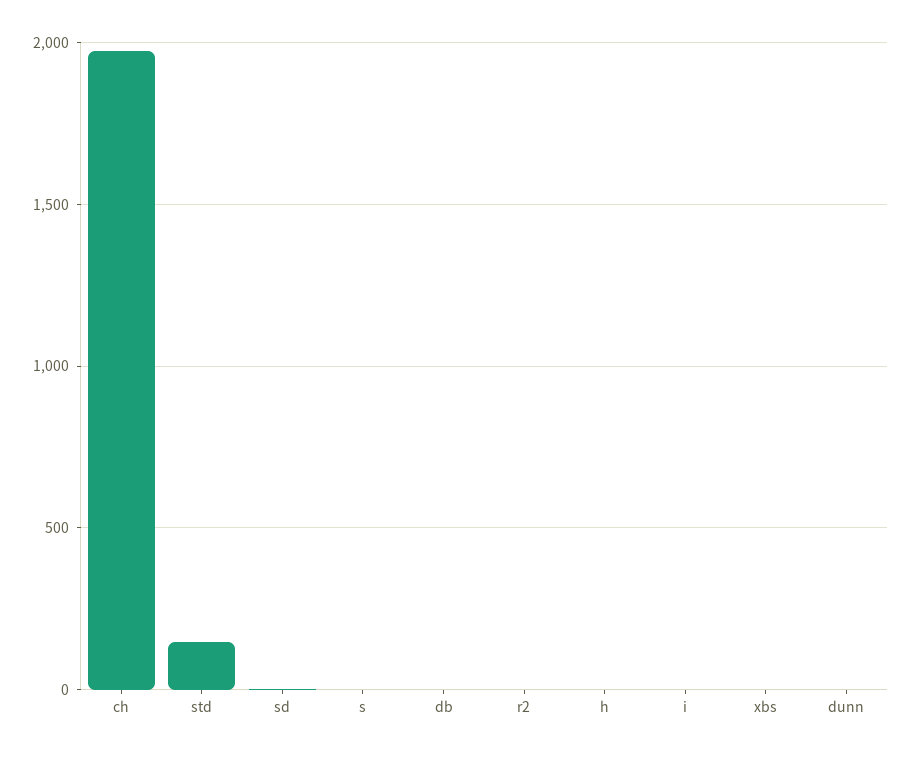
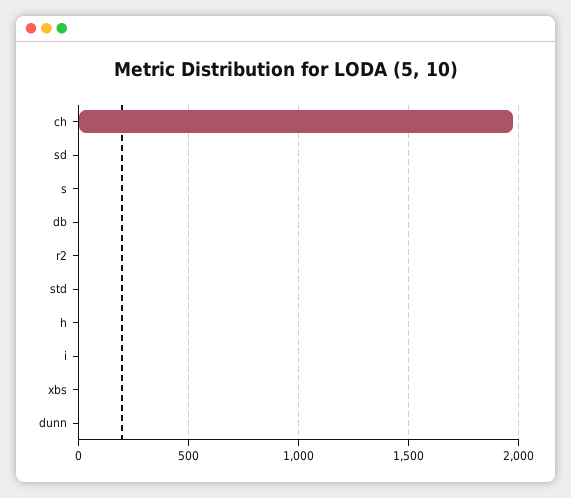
std: 150 -> 0

